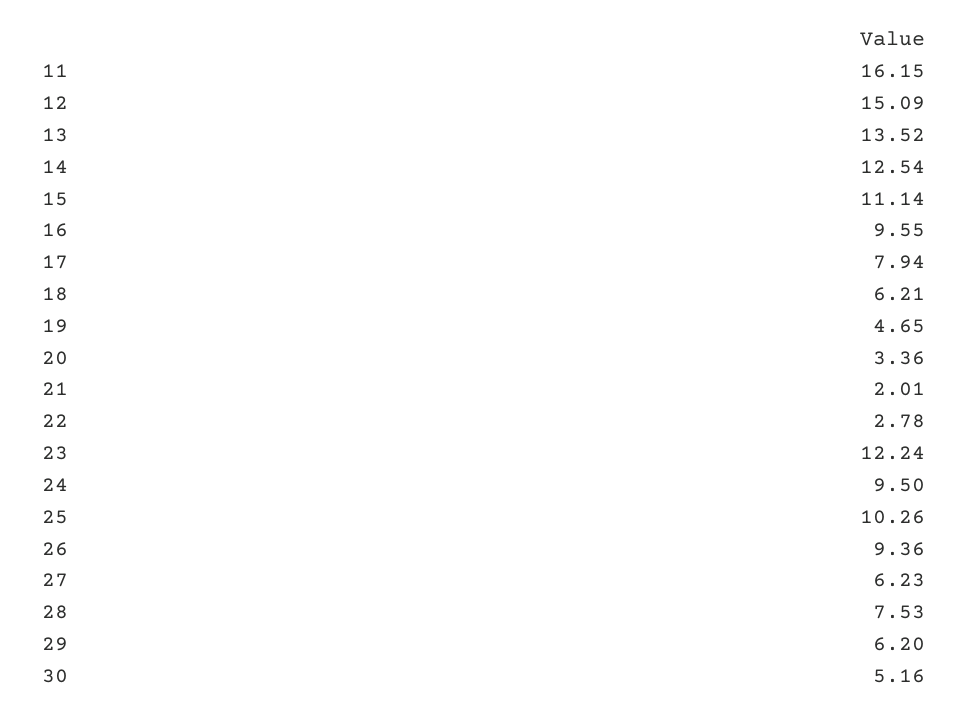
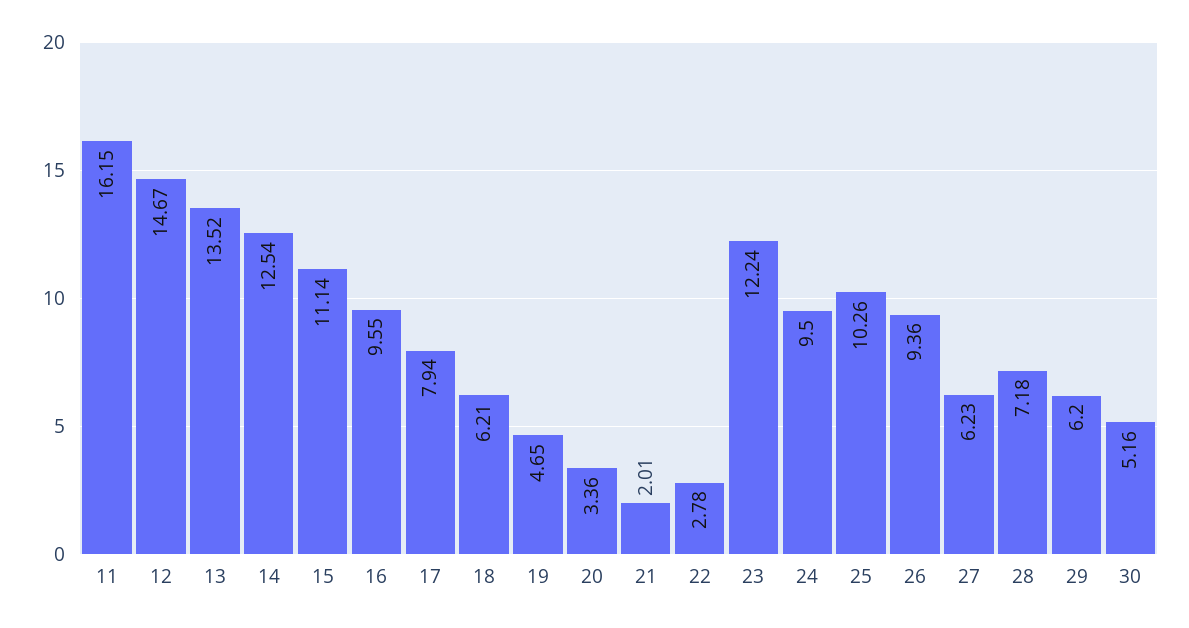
12: 15.09 -> 14.67
28: 7.53 -> 7.18

